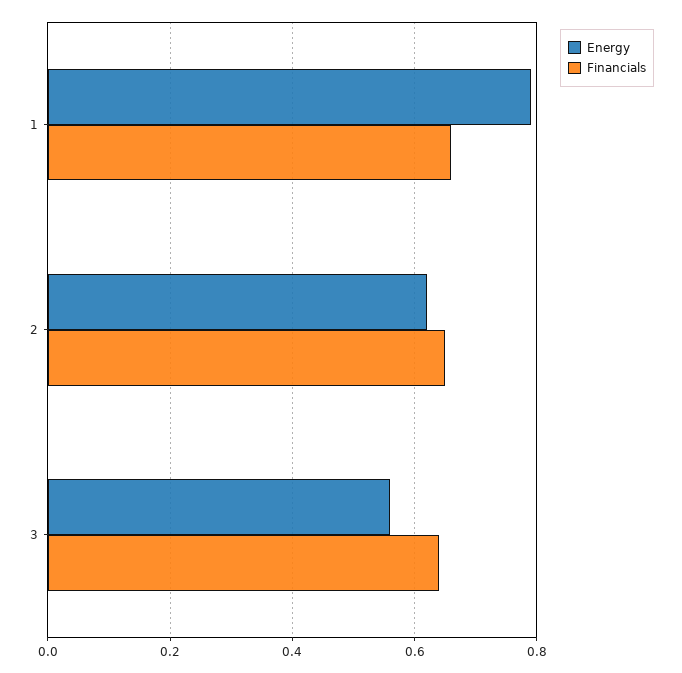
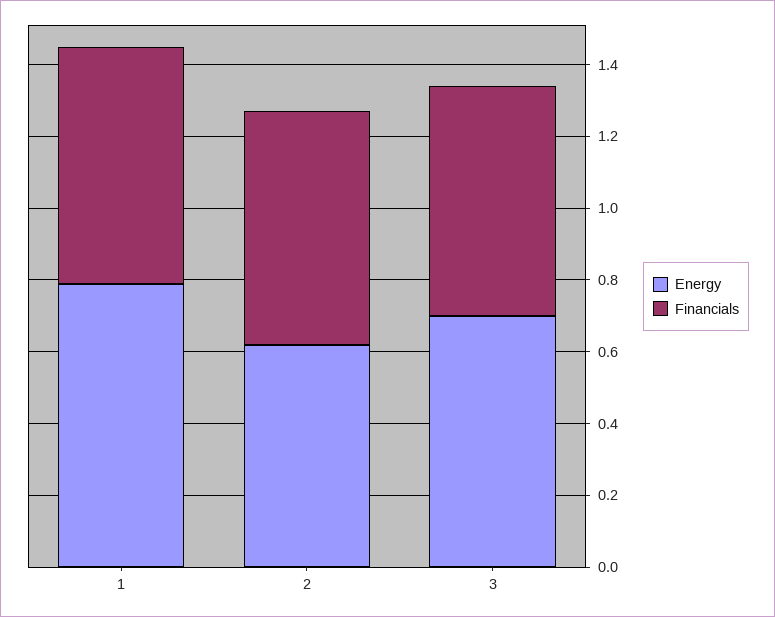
Energy, 3: 0.55 -> 0.7

